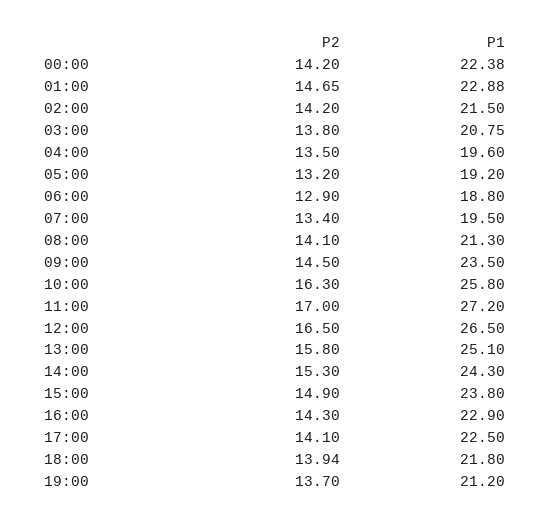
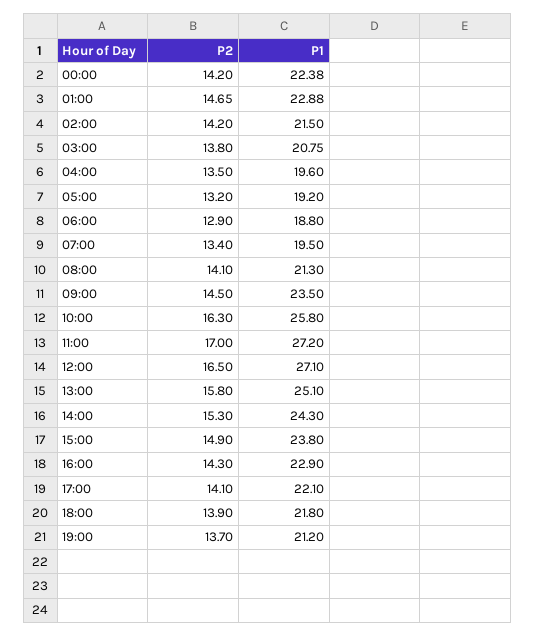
P1, 12:00: 26.5 -> 27.1
P1, 17:00: 22.5 -> 22.1
P2, 18:00: 13.94 -> 13.9

